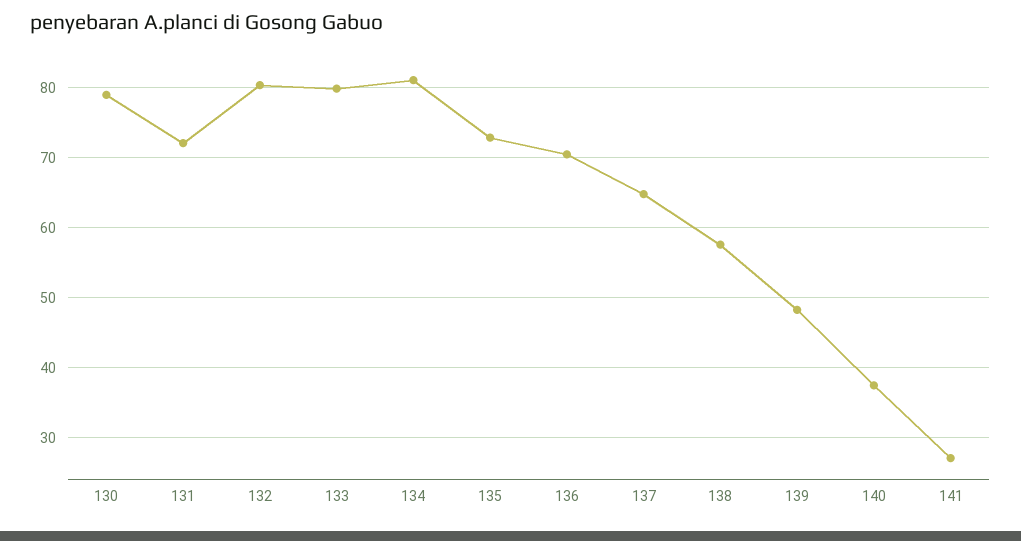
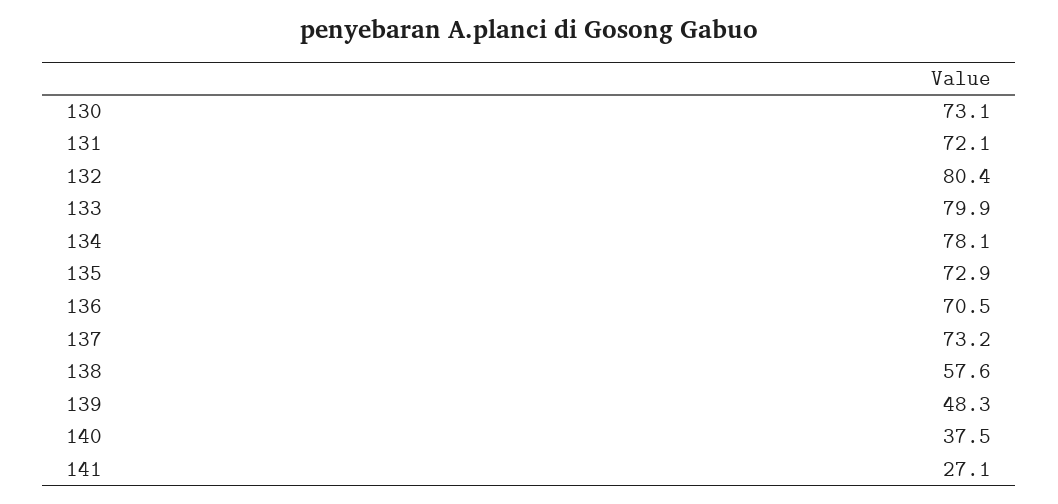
130: 79 -> 73.1
134: 81 -> 78.1
137: 65 -> 73.2

